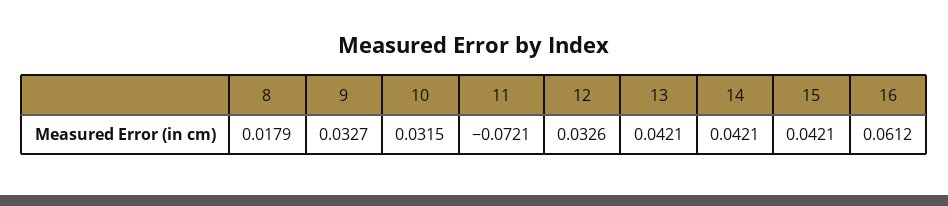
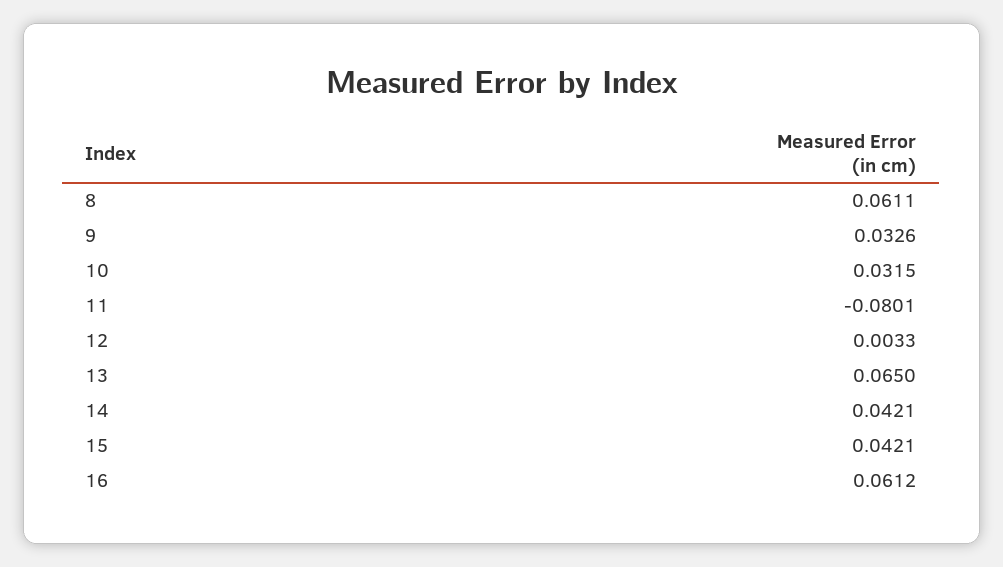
8: 0.0179 -> 0.0611
9: 0.0327 -> 0.0326
11: -0.0721 -> -0.0801
12: 0.0326 -> 0.0033
13: 0.0421 -> 0.065

